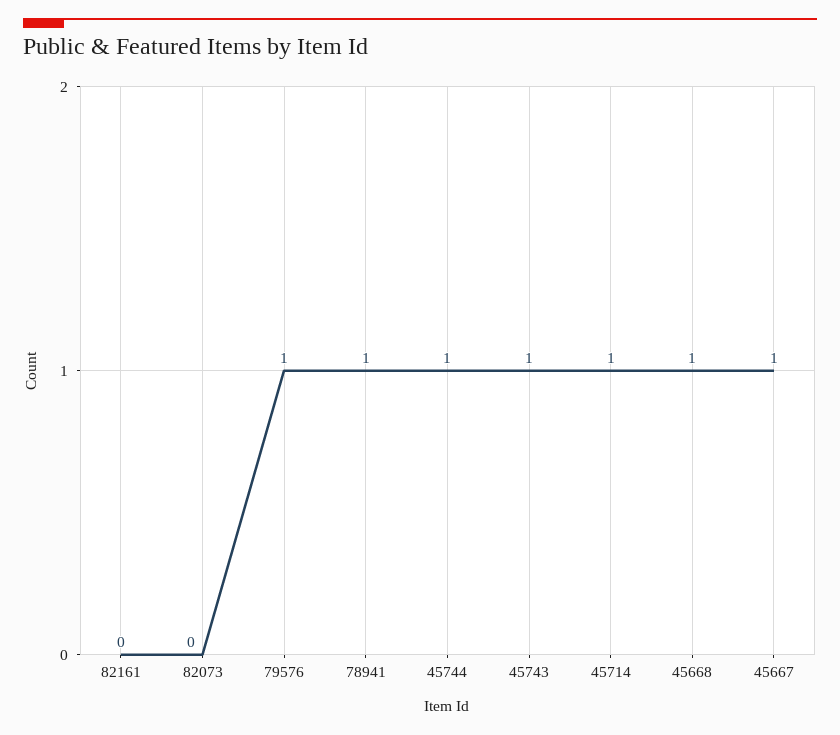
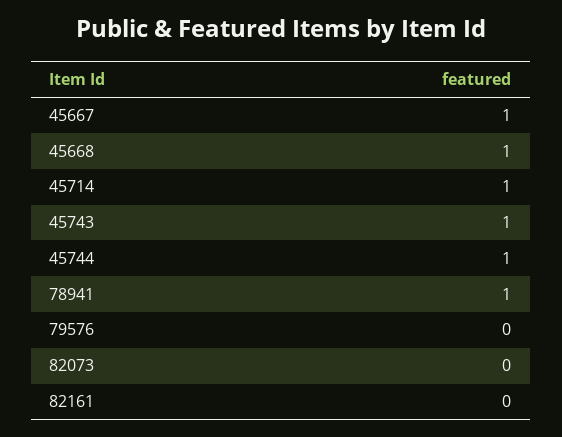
79576: 1 -> 0

